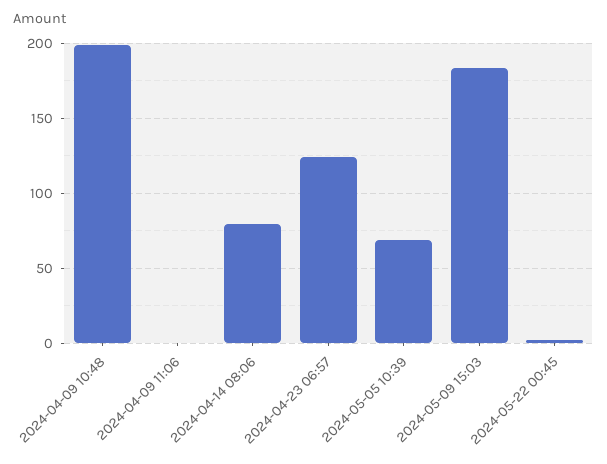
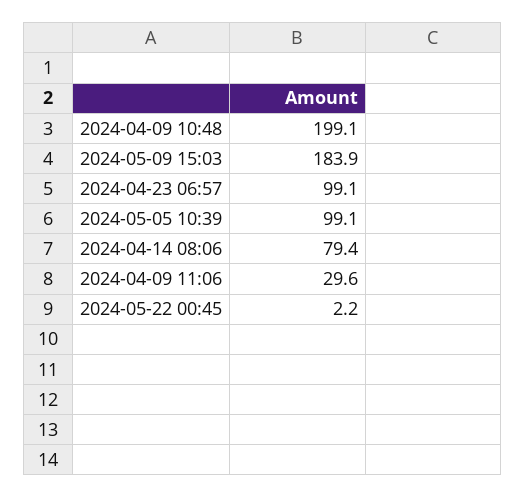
2024-04-09 11:06: 0 -> 29.6
2024-04-23 06:57: 125 -> 99.1
2024-05-05 10:39: 70 -> 99.1

